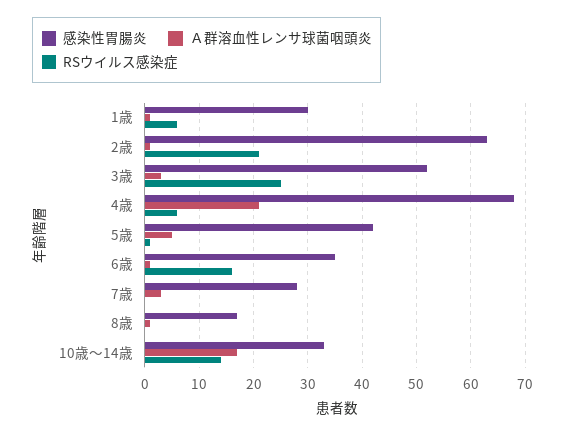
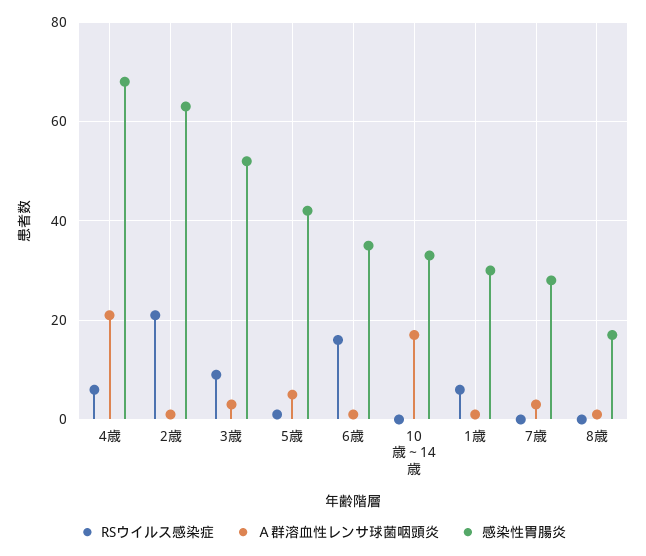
RSウイルス感染症, 3歳: 25 -> 10
RSウイルス感染症, 10歳～14歳: 15 -> 0

